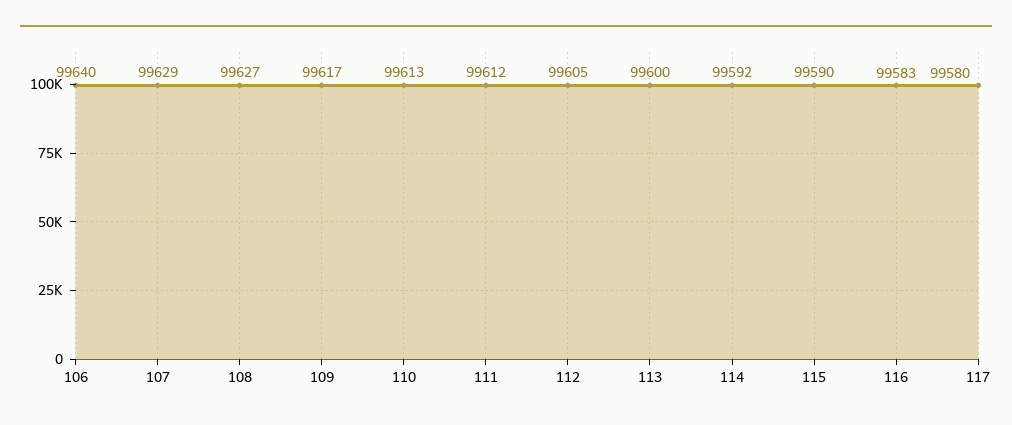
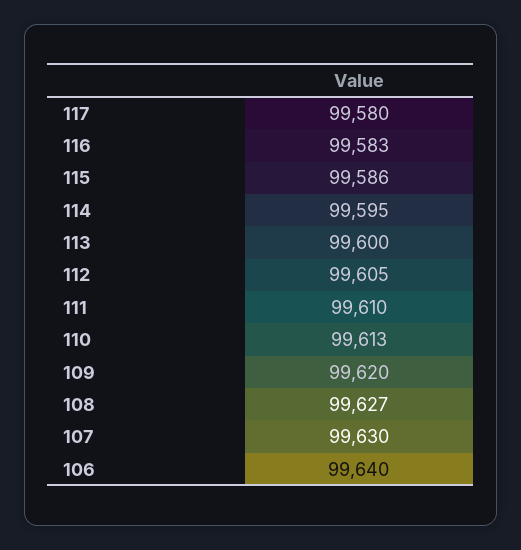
107: 99629 -> 99630
109: 99617 -> 99620
111: 99612 -> 99610
114: 99592 -> 99595
115: 99590 -> 99586

